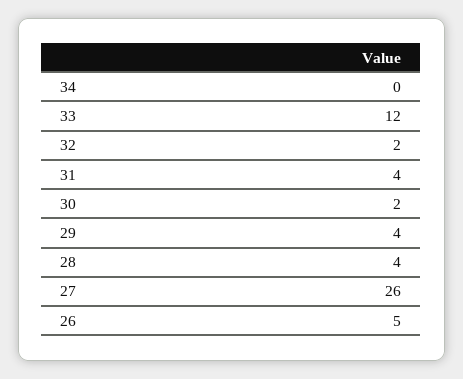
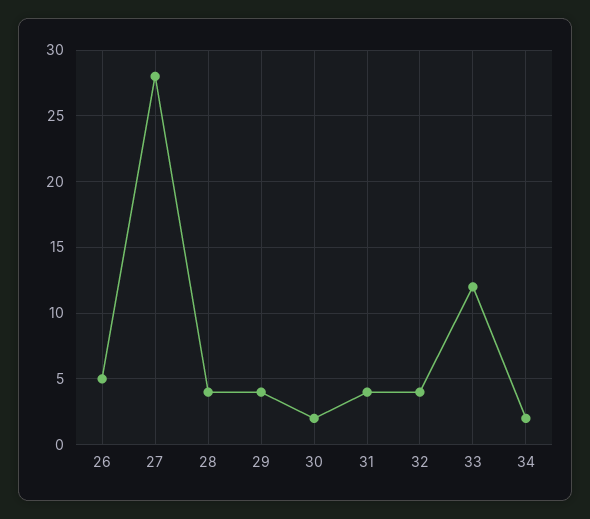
34: 0 -> 2
32: 2 -> 4
27: 26 -> 28

